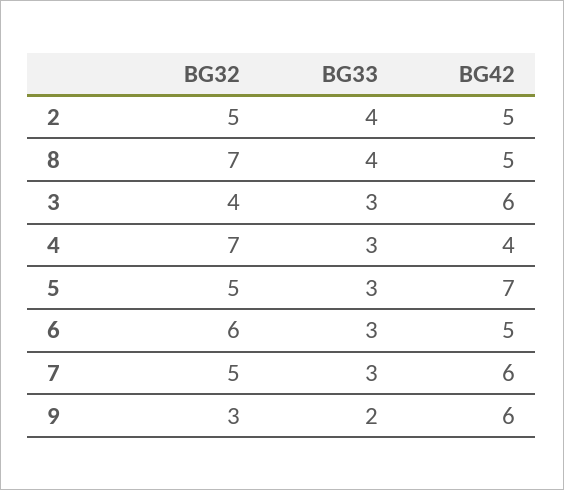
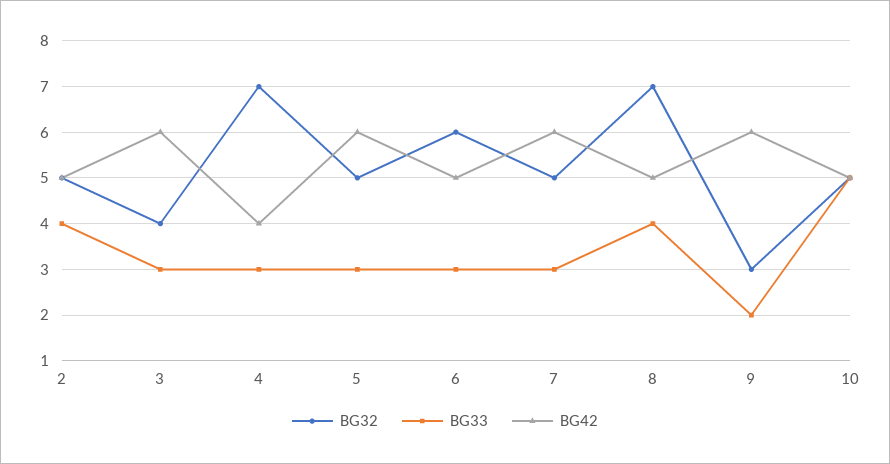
BG42, 5: 7 -> 6
BG32, 10: none -> 5
BG33, 10: none -> 5
BG42, 10: none -> 5

